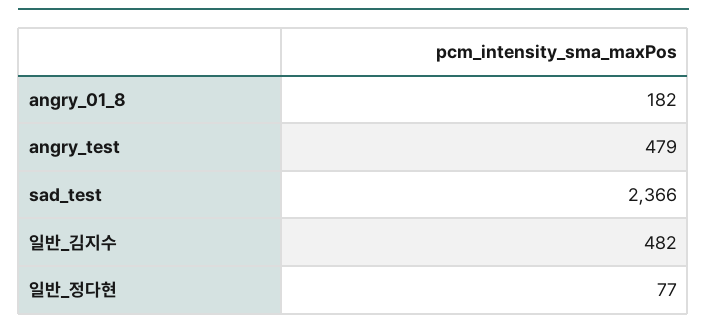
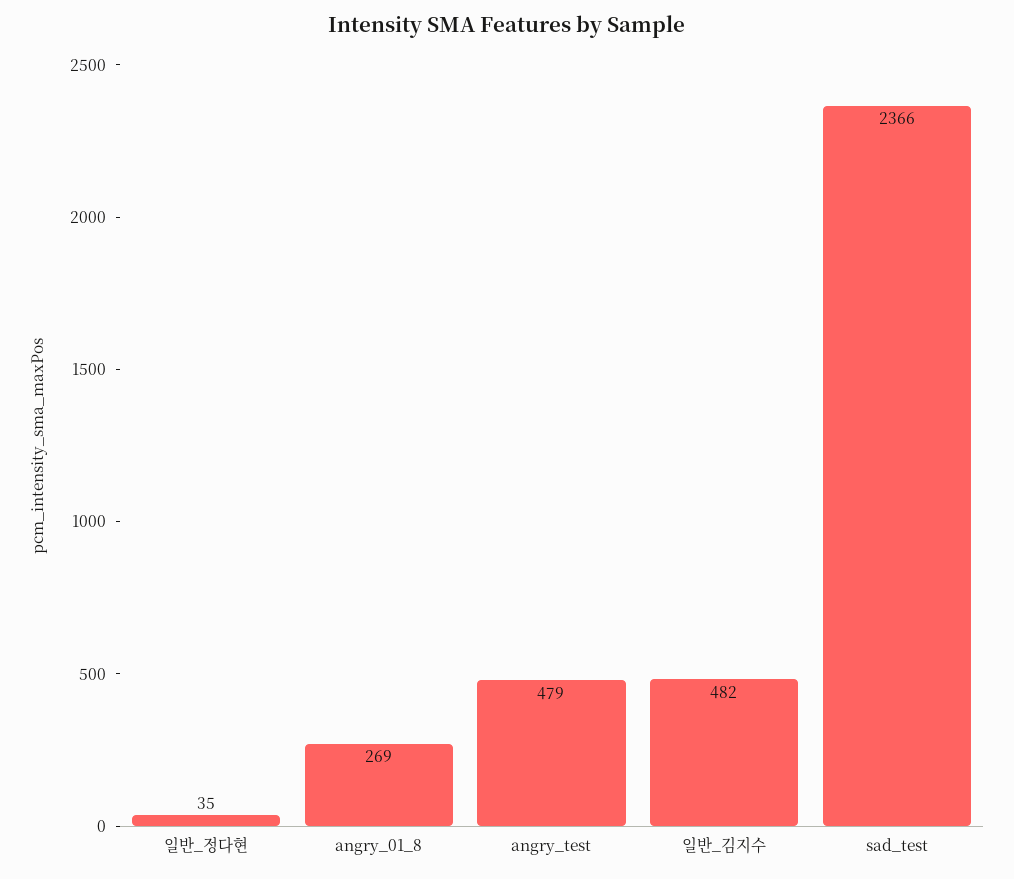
angry_01_8: 182 -> 269
일반_정다현: 77 -> 35

